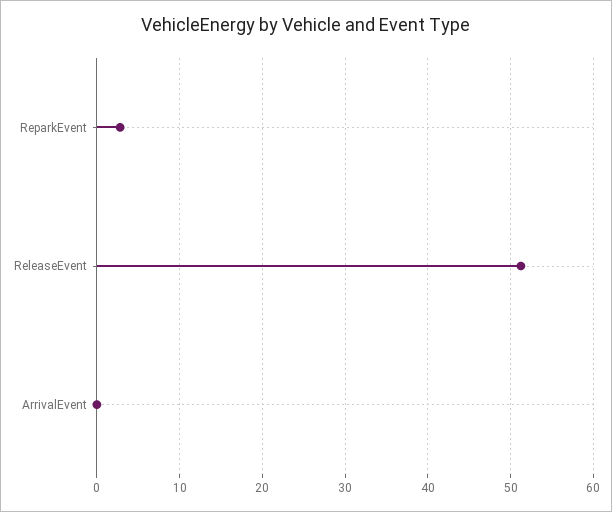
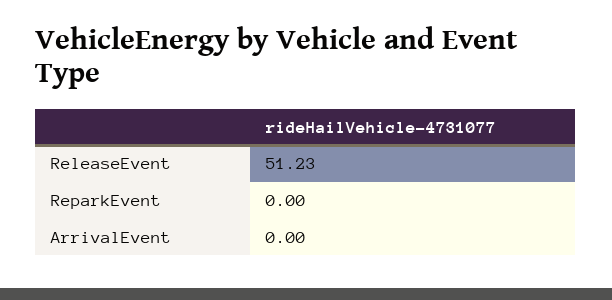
ReparkEvent: 3 -> 0

